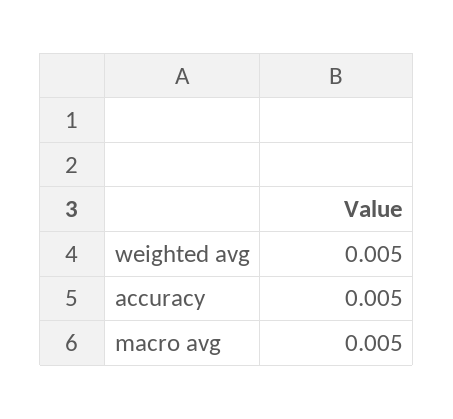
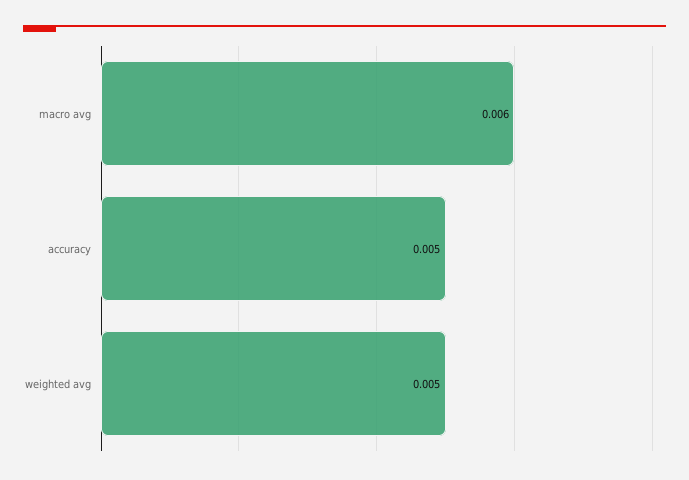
macro avg: 0.005 -> 0.006

